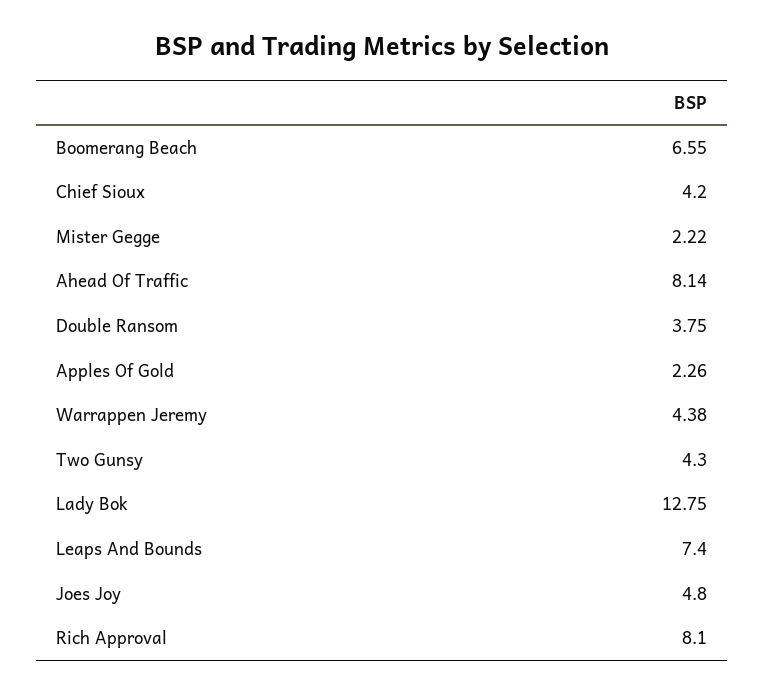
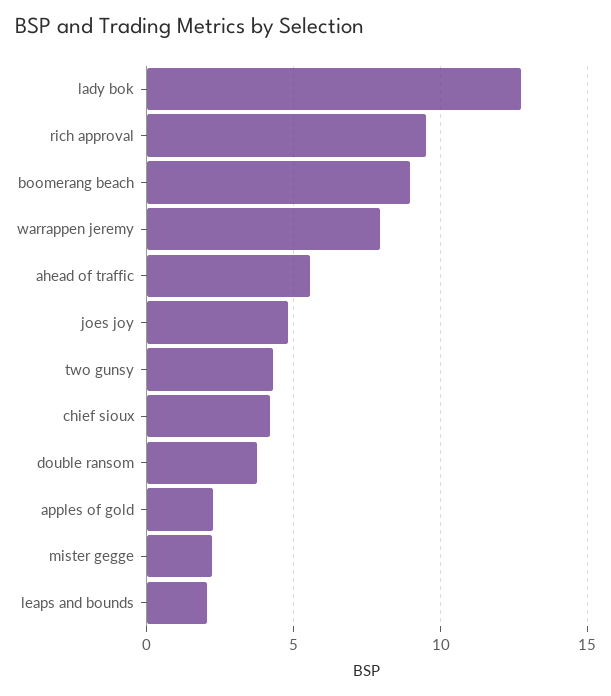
Boomerang Beach: 6.55 -> 9
Ahead Of Traffic: 8.14 -> 5.5
Warrappen Jeremy: 4.38 -> 8
Leaps And Bounds: 7.4 -> 2
Rich Approval: 8.1 -> 9.5

